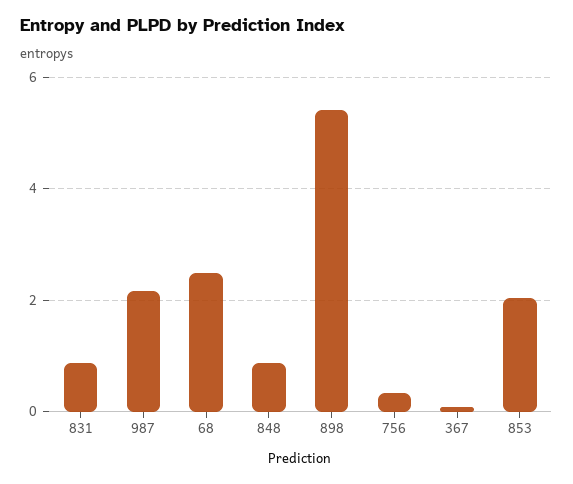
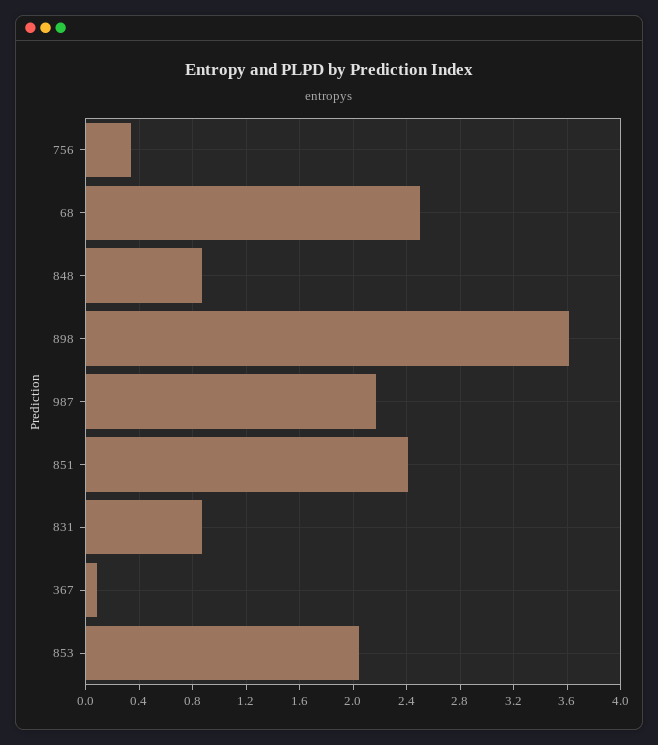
898: 5.4 -> 3.6
851: none -> 2.4

